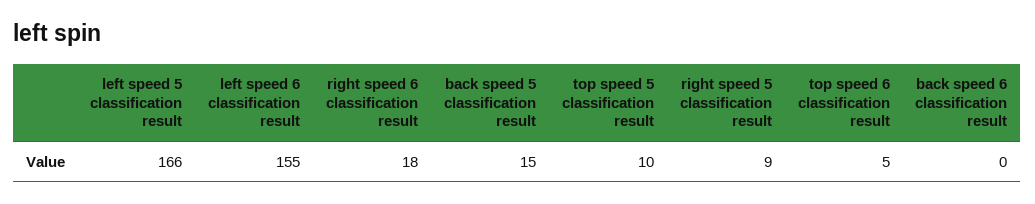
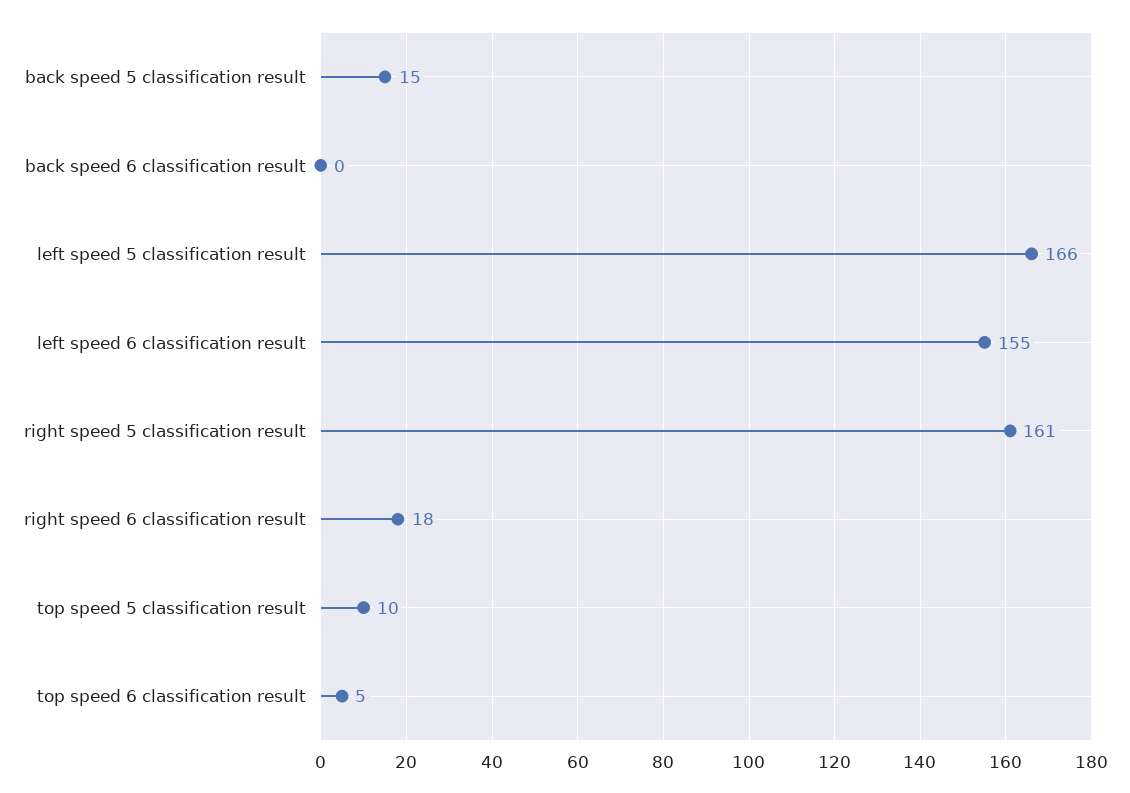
right speed 5 classification result: 9 -> 161

